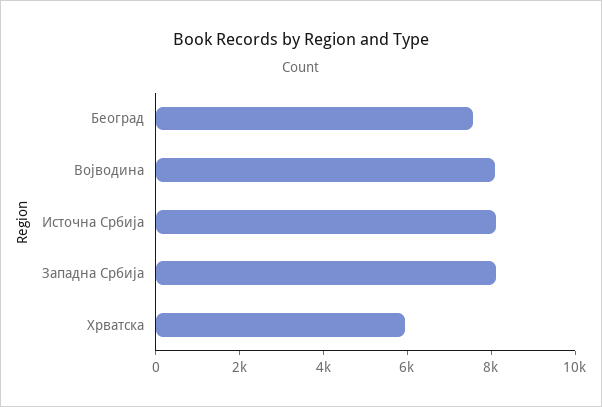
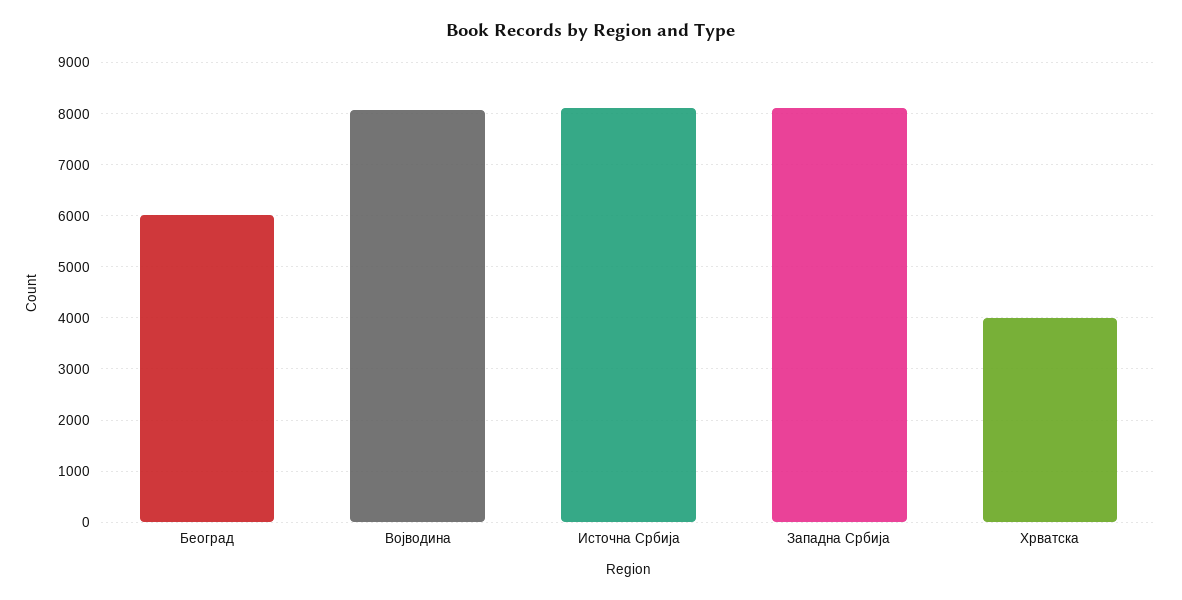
Београд: 7500 -> 6000
Хрватска: 6000 -> 4000

